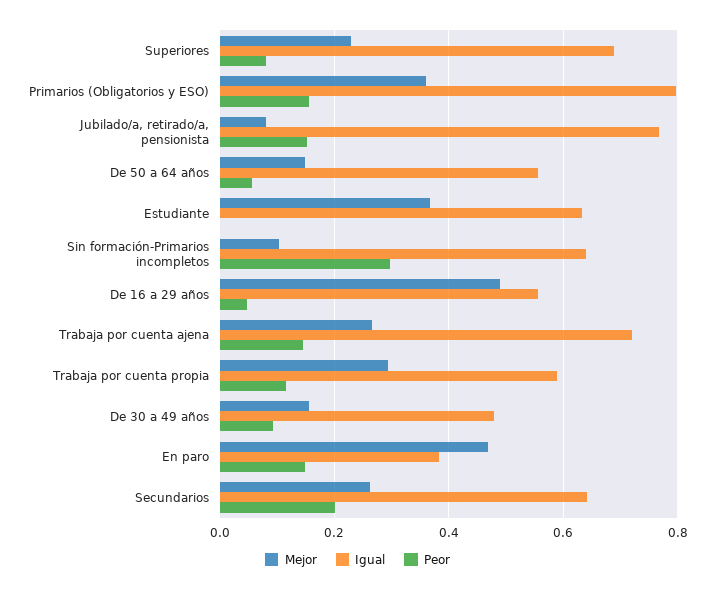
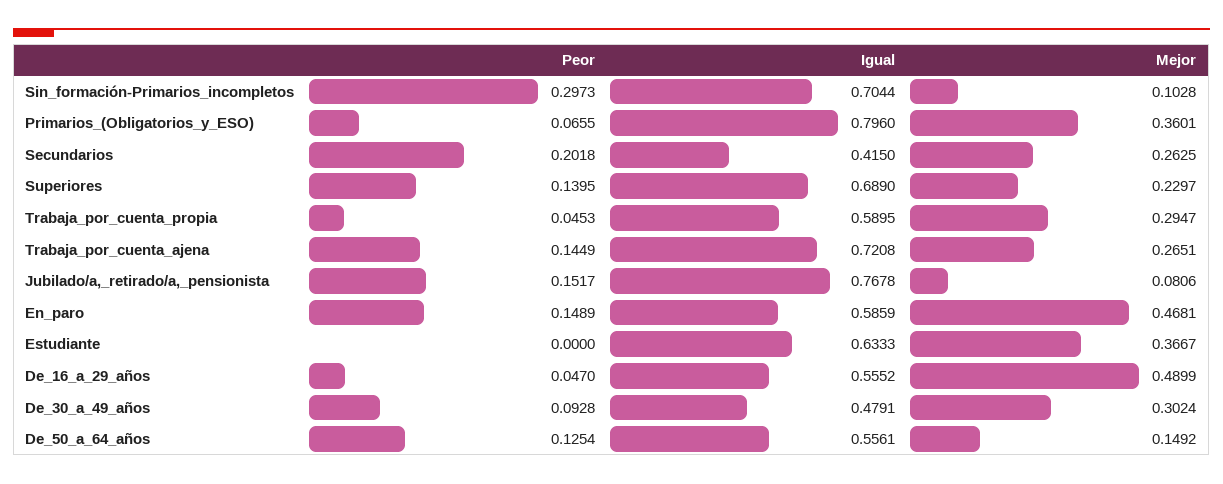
Peor, Superiores: 0.08 -> 0.1395
Peor, Primarios (Obligatorios y ESO): 0.16 -> 0.0655
Peor, De 50 a 64 años: 0.06 -> 0.1254
Igual, Sin formación-Primarios incompletos: 0.64 -> 0.7044
Peor, Trabaja por cuenta propia: 0.12 -> 0.0453
Mejor, De 30 a 49 años: 0.16 -> 0.3024
Igual, En paro: 0.38 -> 0.5859
Igual, Secundarios: 0.64 -> 0.415

